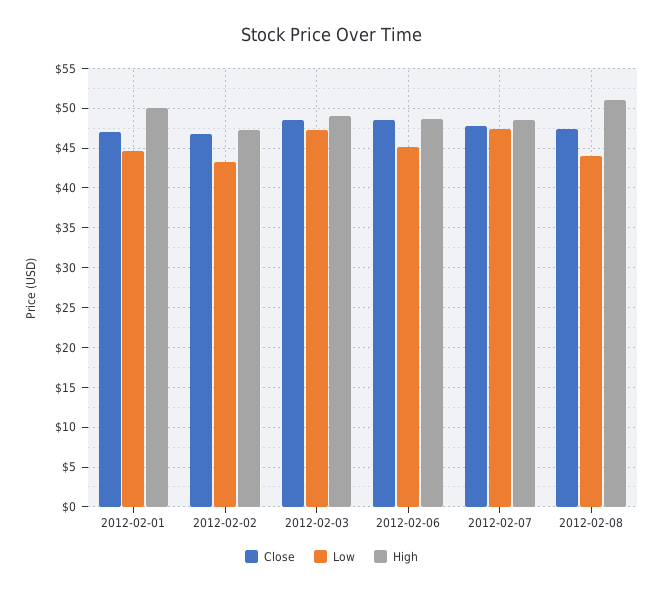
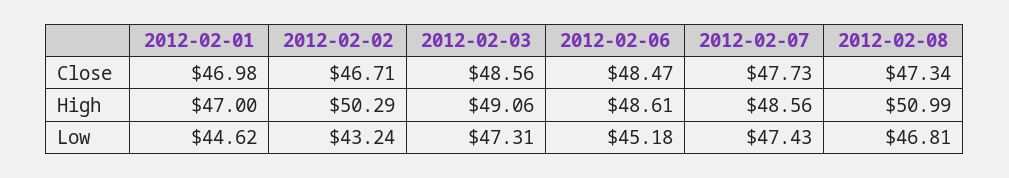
High, 2012-02-01: 50 -> 47
High, 2012-02-02: 47 -> 50.29
Low, 2012-02-08: 44 -> 46.81

